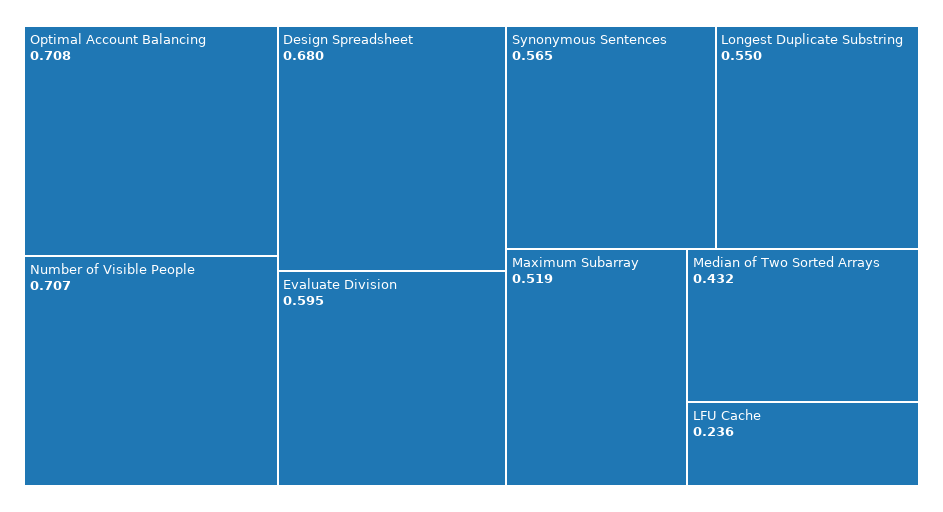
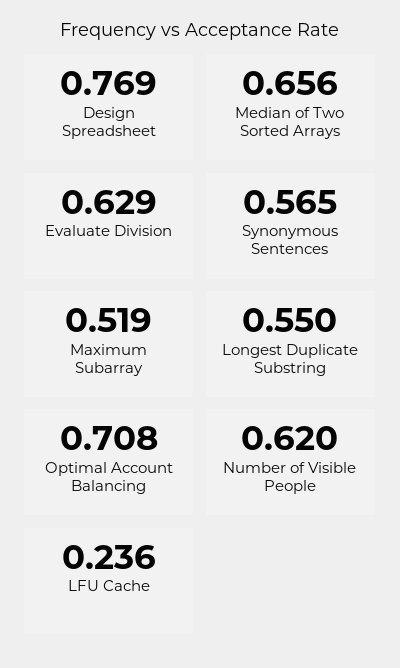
Number of Visible People: 0.707 -> 0.62
Design Spreadsheet: 0.68 -> 0.769
Evaluate Division: 0.595 -> 0.629
Median of Two Sorted Arrays: 0.432 -> 0.656

